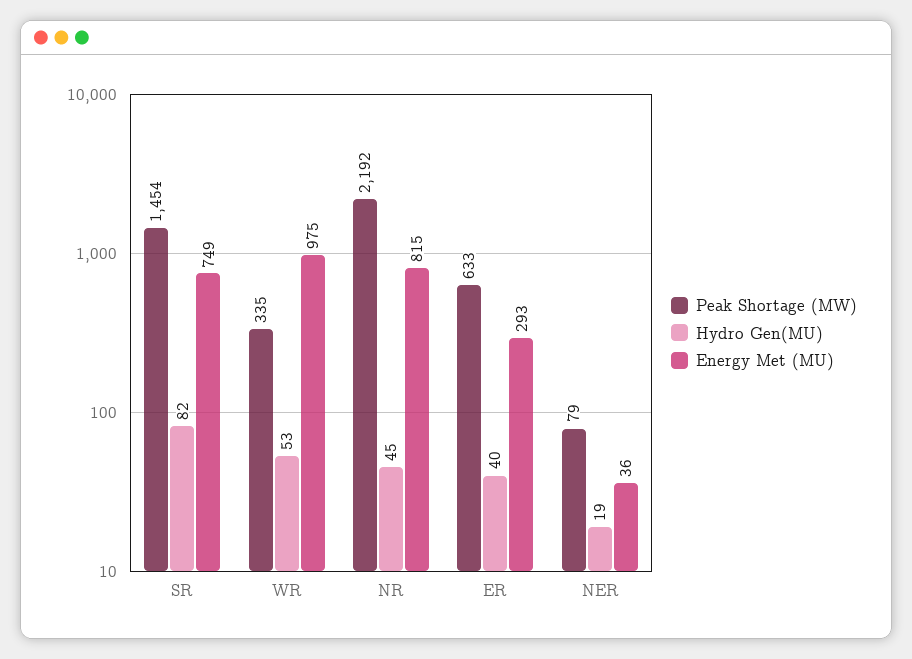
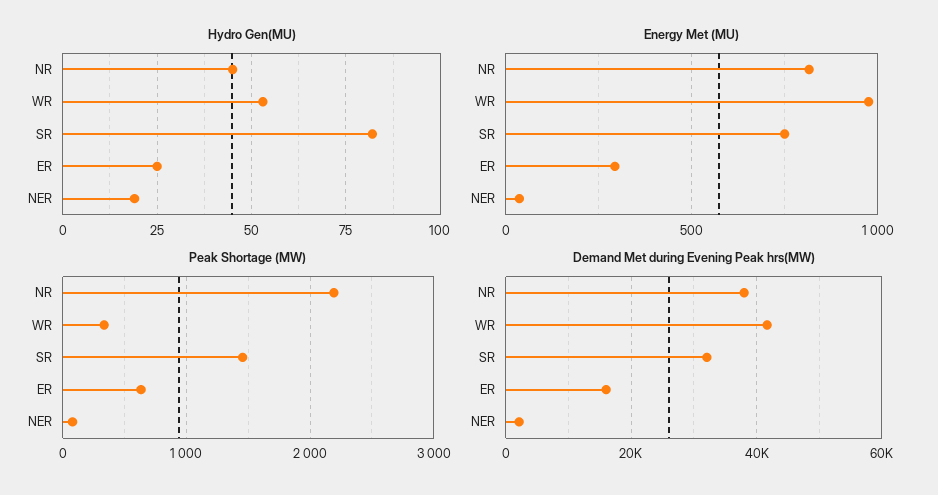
Hydro Gen(MU), ER: 40 -> 25
Demand Met during Evening Peak hrs(MW), NR: none -> 38000
Demand Met during Evening Peak hrs(MW), WR: none -> 42000
Demand Met during Evening Peak hrs(MW), SR: none -> 32000
Demand Met during Evening Peak hrs(MW), ER: none -> 16000
Demand Met during Evening Peak hrs(MW), NER: none -> 2000

